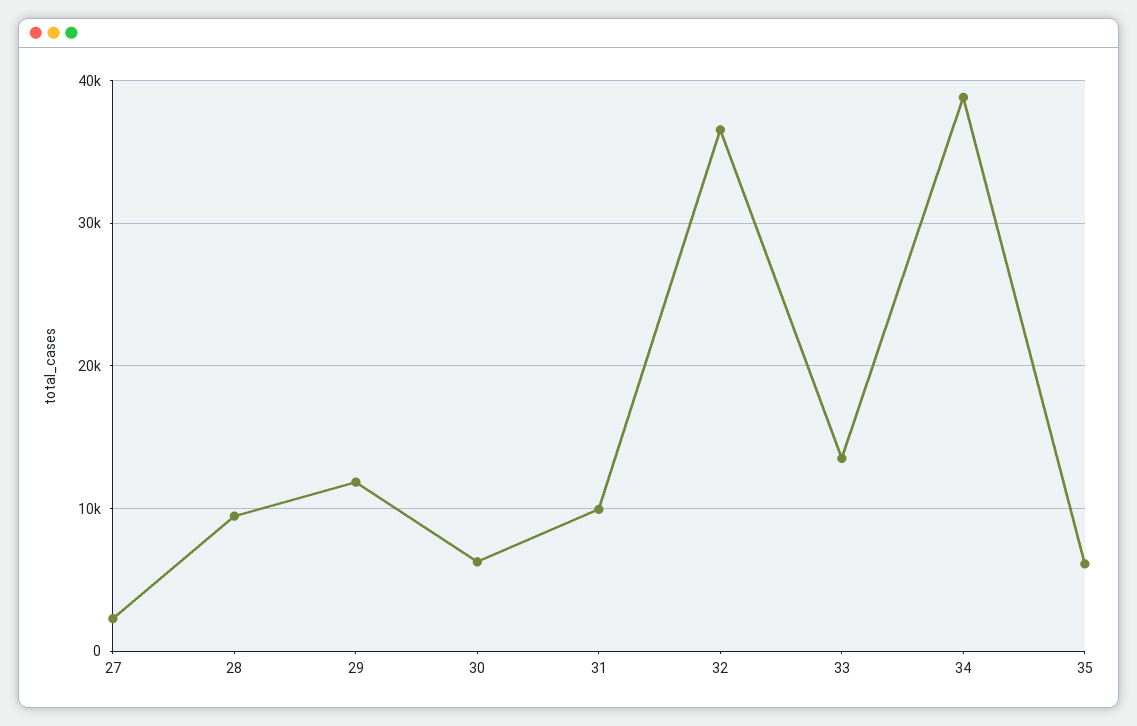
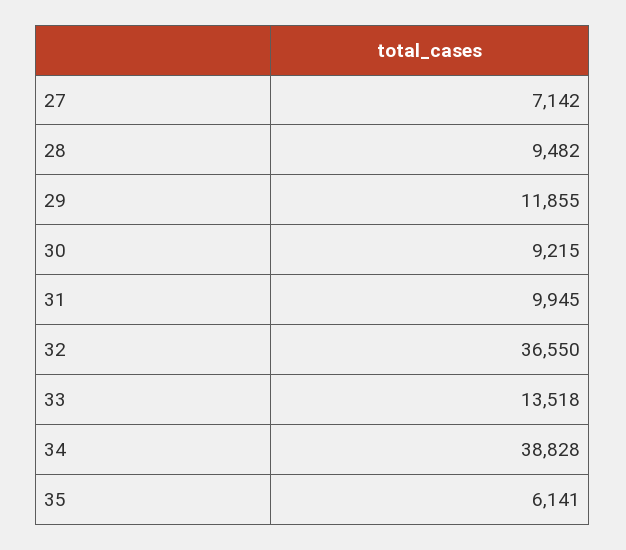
27: 2000 -> 7142
30: 6000 -> 9215

